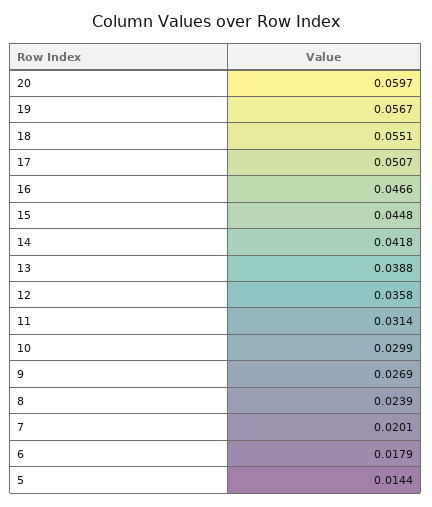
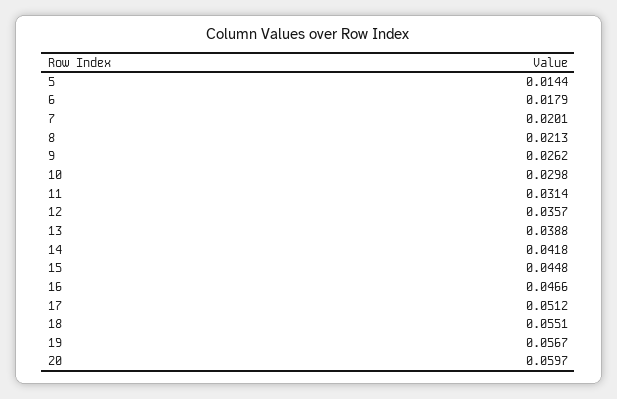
17: 0.0507 -> 0.0512
12: 0.0358 -> 0.0357
10: 0.0299 -> 0.0298
9: 0.0269 -> 0.0262
8: 0.0239 -> 0.0213

